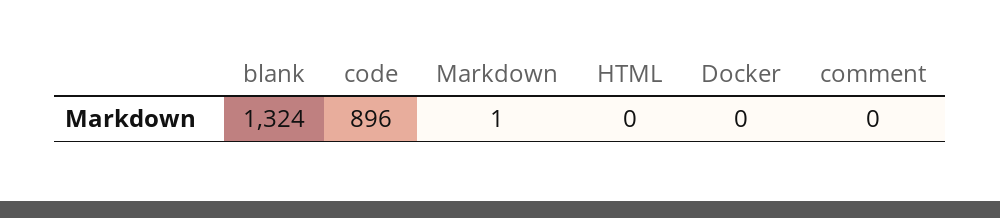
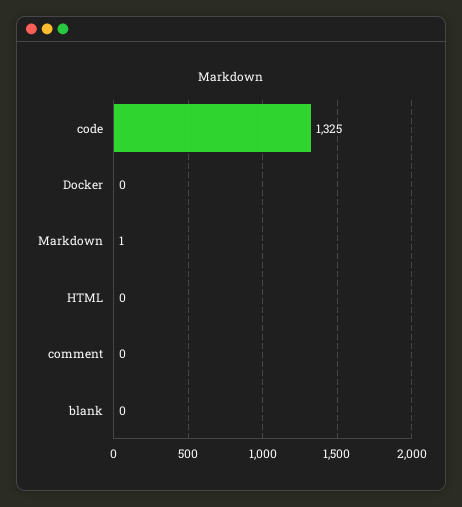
blank: 1324 -> 0
code: 896 -> 1325

